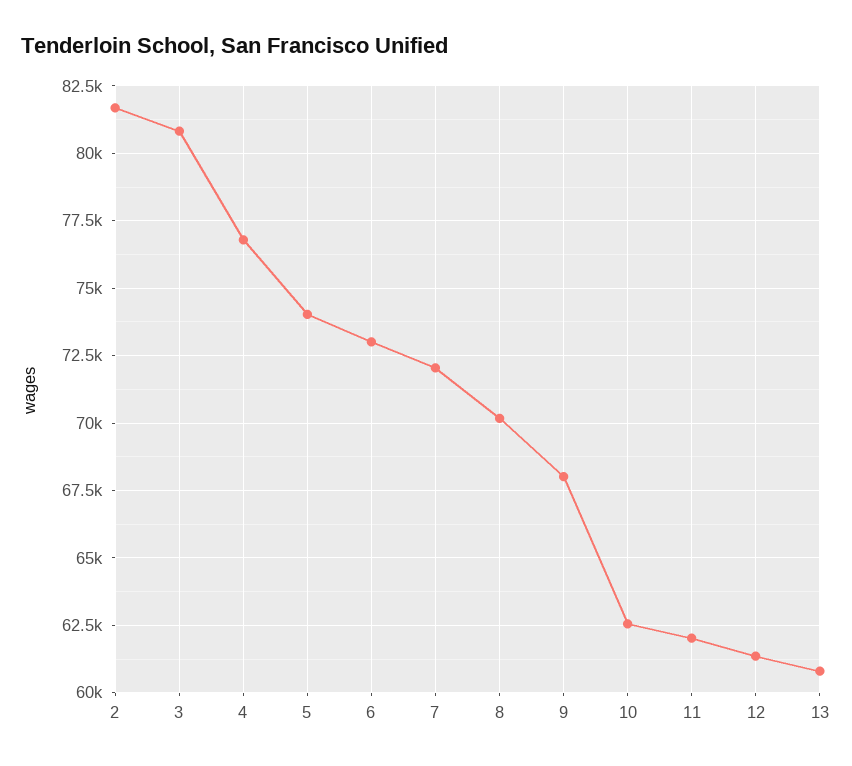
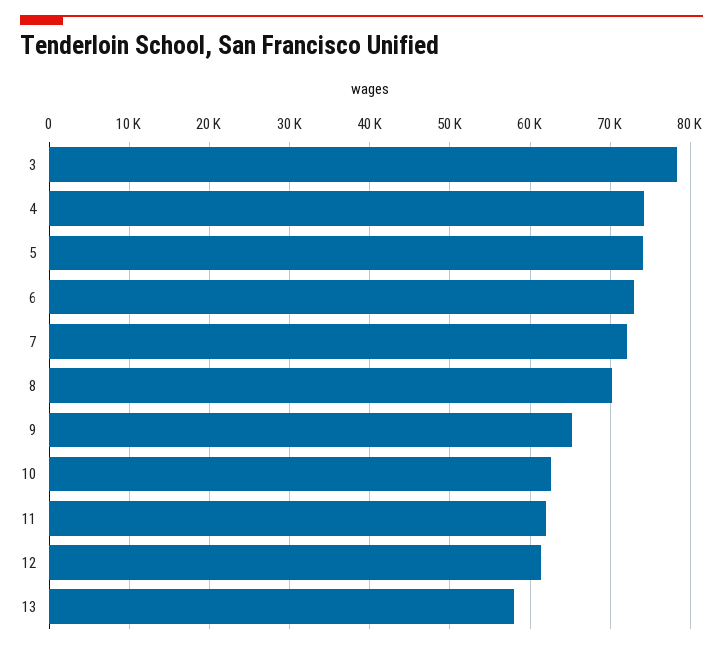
2: 81750 -> none
3: 80750 -> 78000
4: 76750 -> 74000
9: 68000 -> 65000
13: 60750 -> 58000

